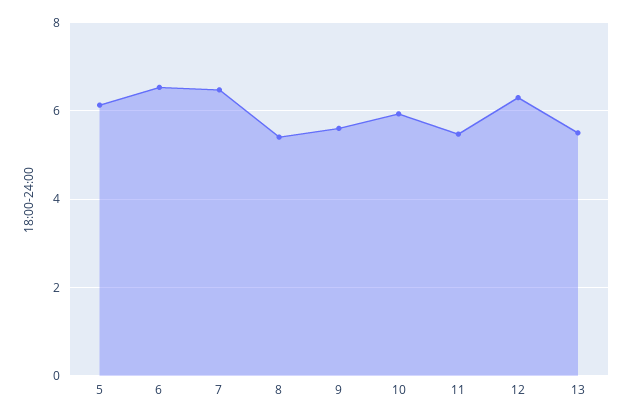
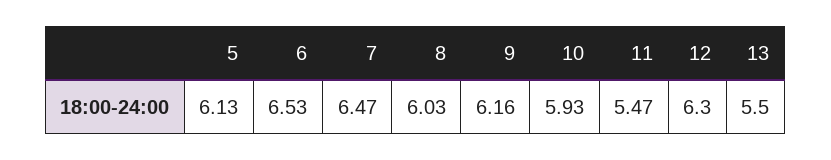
8: 5.4 -> 6.03
9: 5.6 -> 6.16

